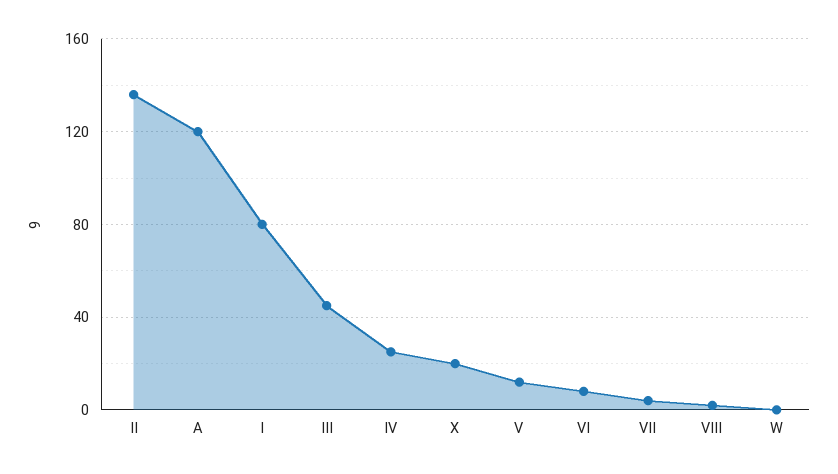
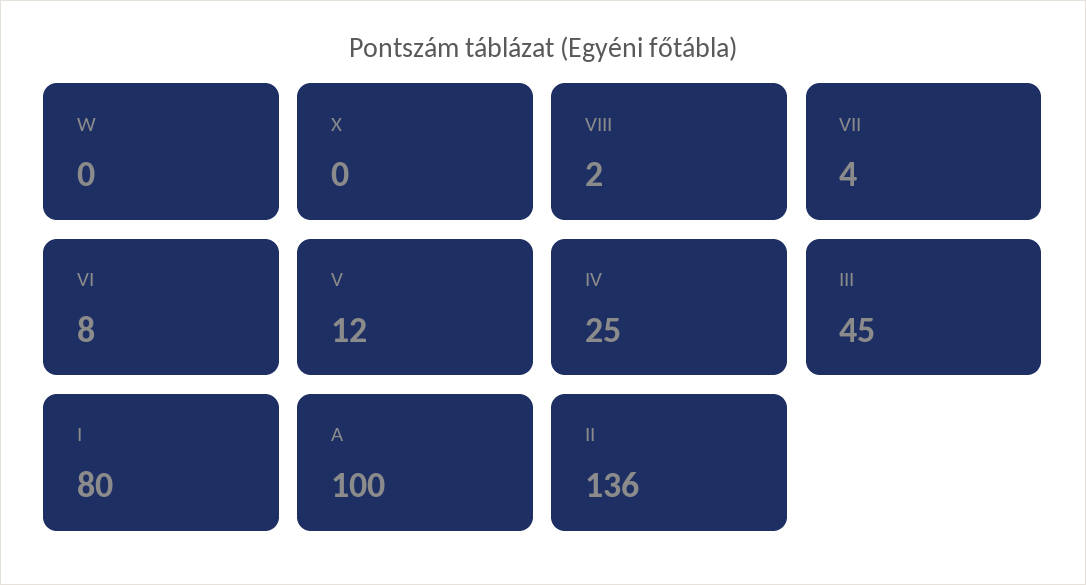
A: 120 -> 100
X: 20 -> 0

